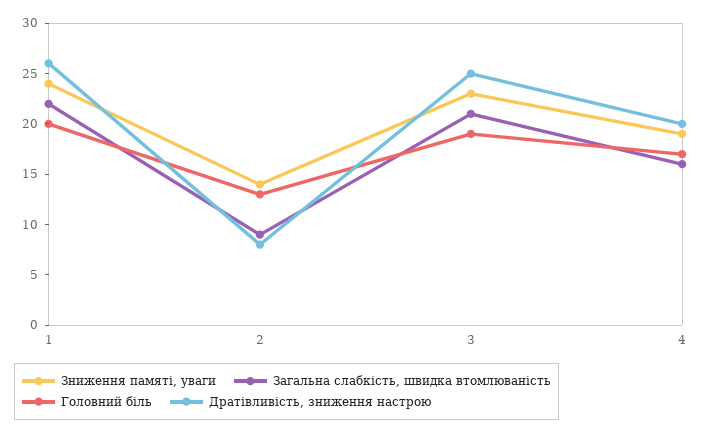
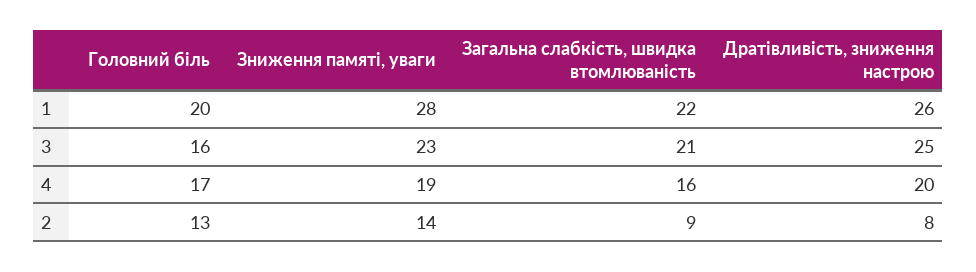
Зниження памяті, уваги, 1: 24 -> 28
Головний біль, 3: 19 -> 16

